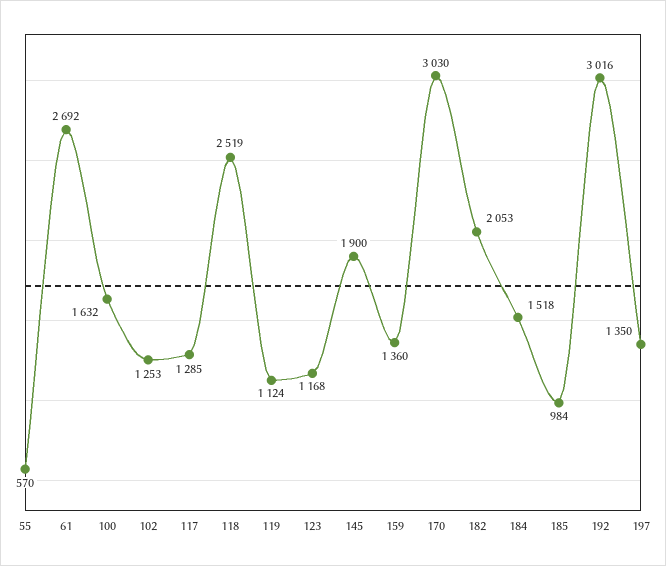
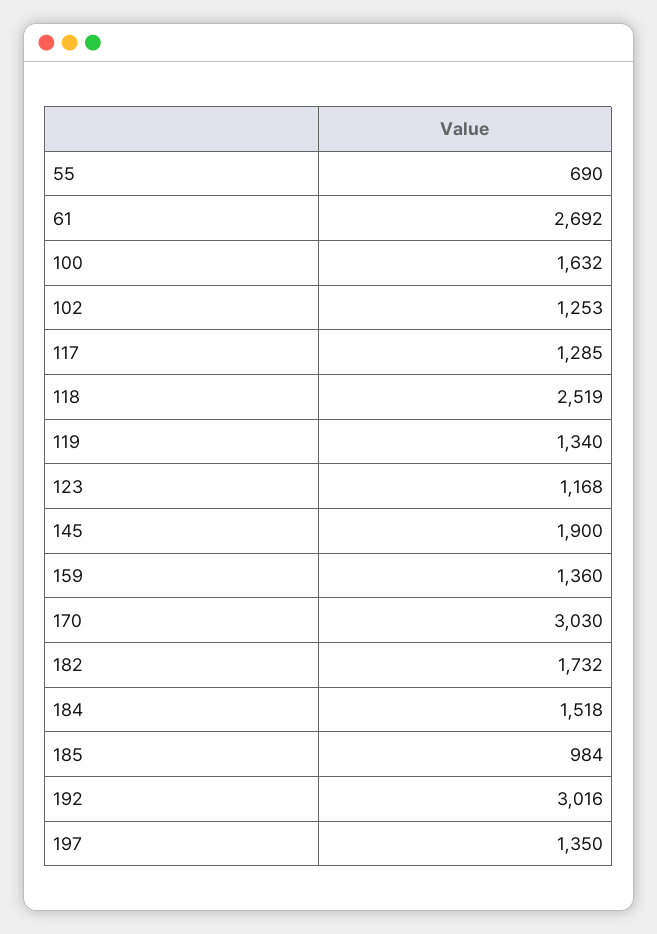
55: 570 -> 690
119: 1124 -> 1340
182: 2053 -> 1732

